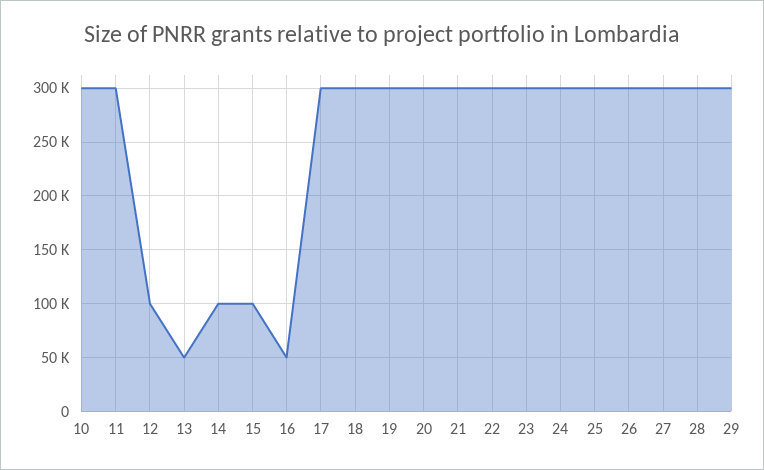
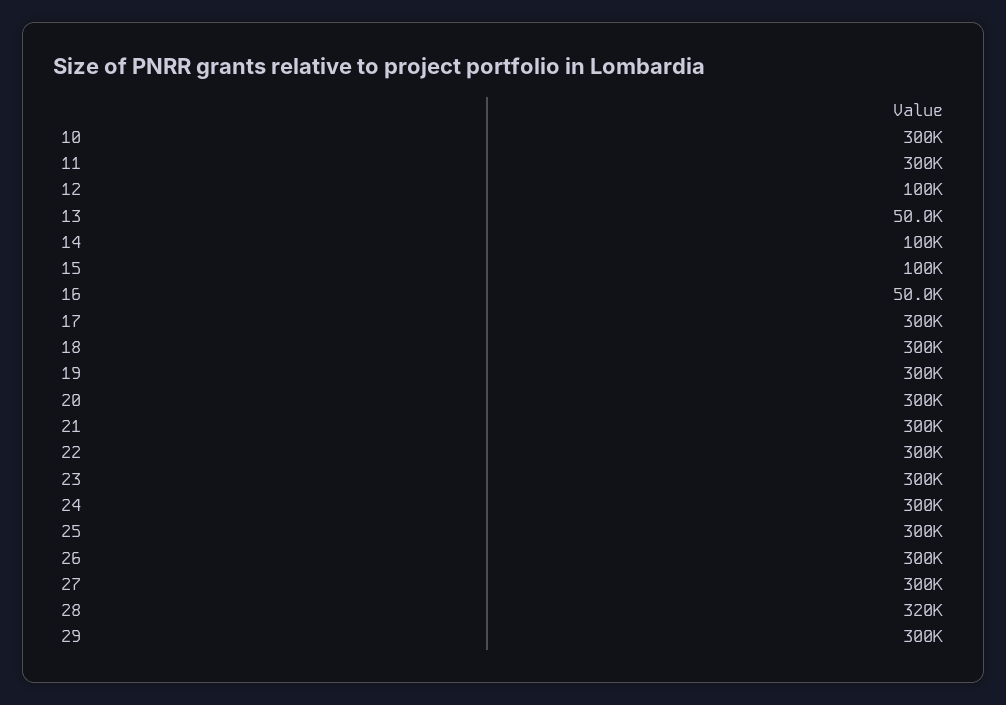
28: 300000 -> 320000

